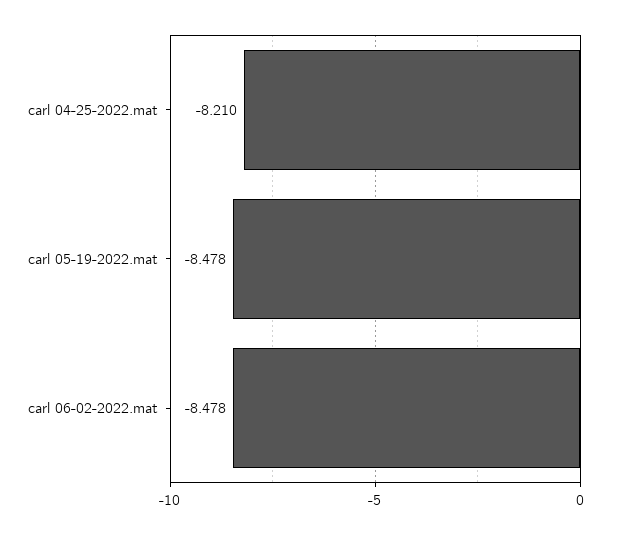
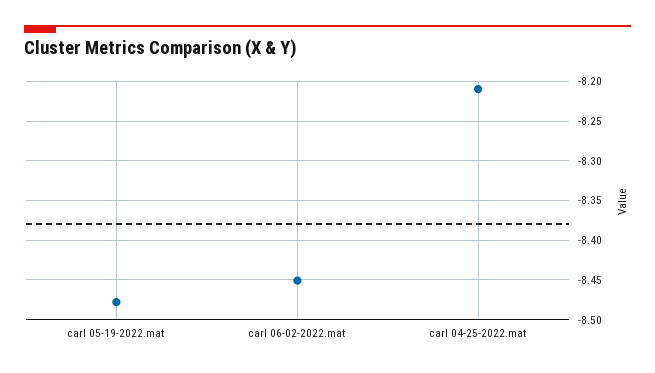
carl 06-02-2022.mat: -8.478 -> -8.45

